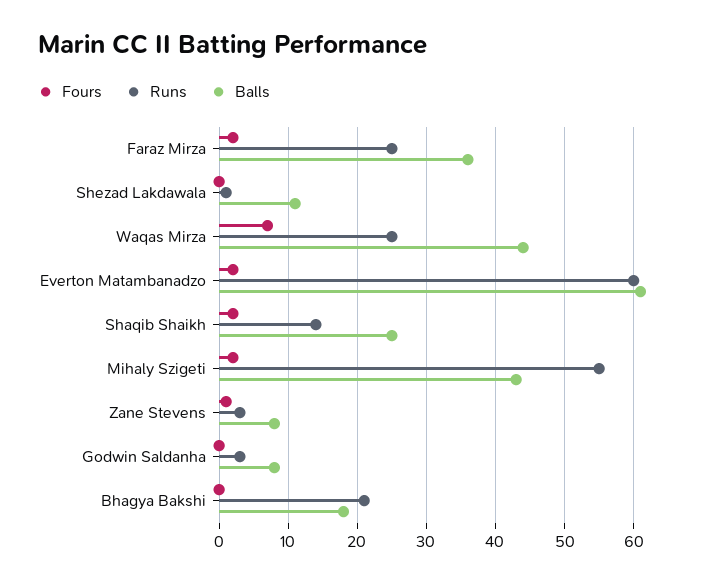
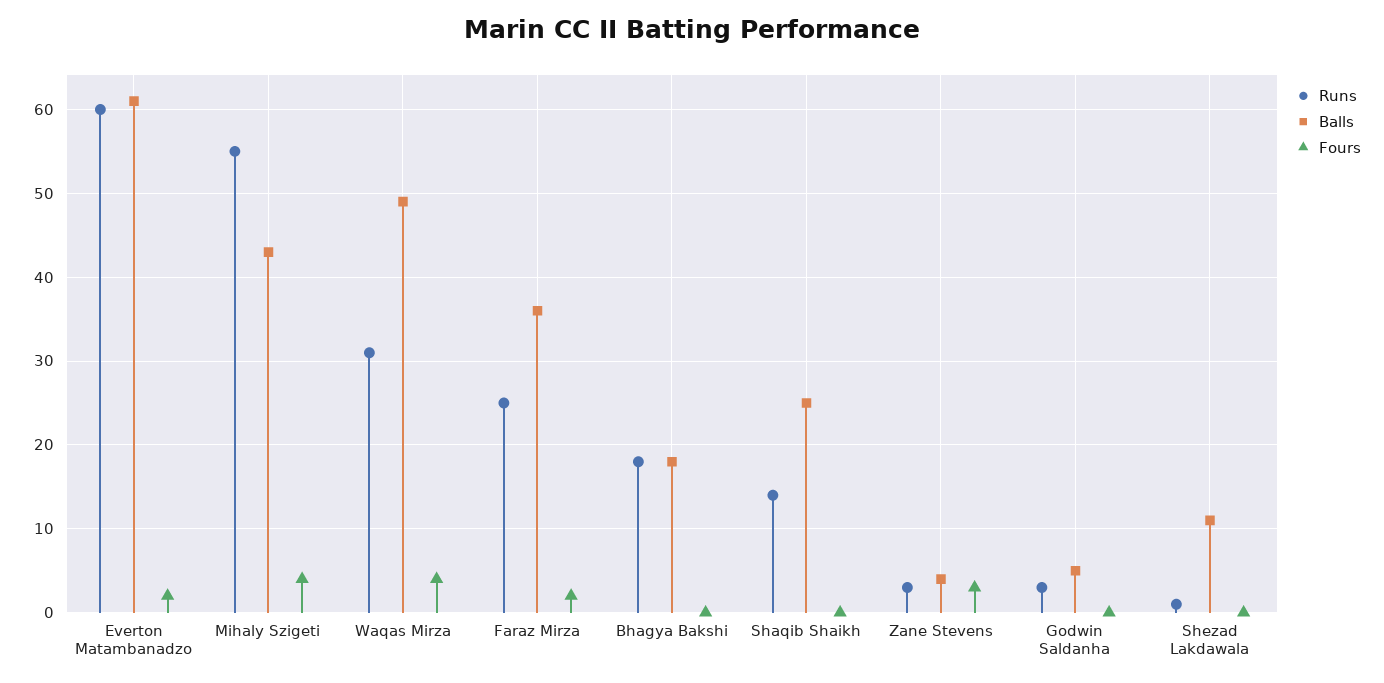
Fours, Waqas Mirza: 7 -> 4
Runs, Waqas Mirza: 25 -> 31
Balls, Waqas Mirza: 44 -> 49
Fours, Shaqib Shaikh: 2 -> 0
Fours, Mihaly Szigeti: 2 -> 4
Fours, Zane Stevens: 1 -> 3
Balls, Zane Stevens: 8 -> 4
Balls, Godwin Saldanha: 8 -> 5
Runs, Bhagya Bakshi: 21 -> 18

